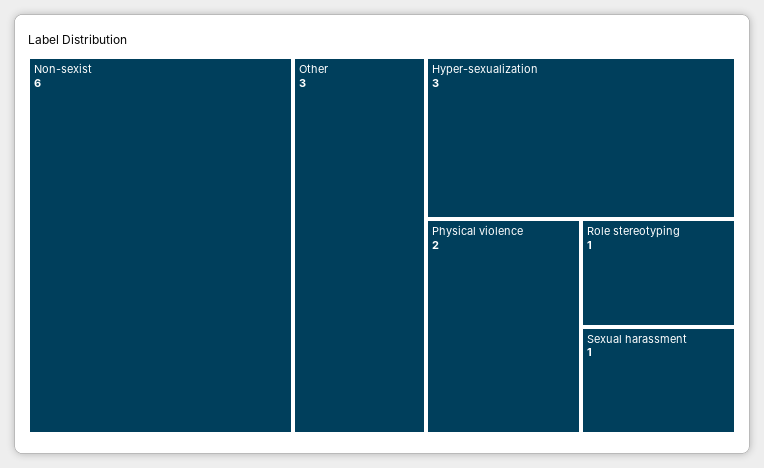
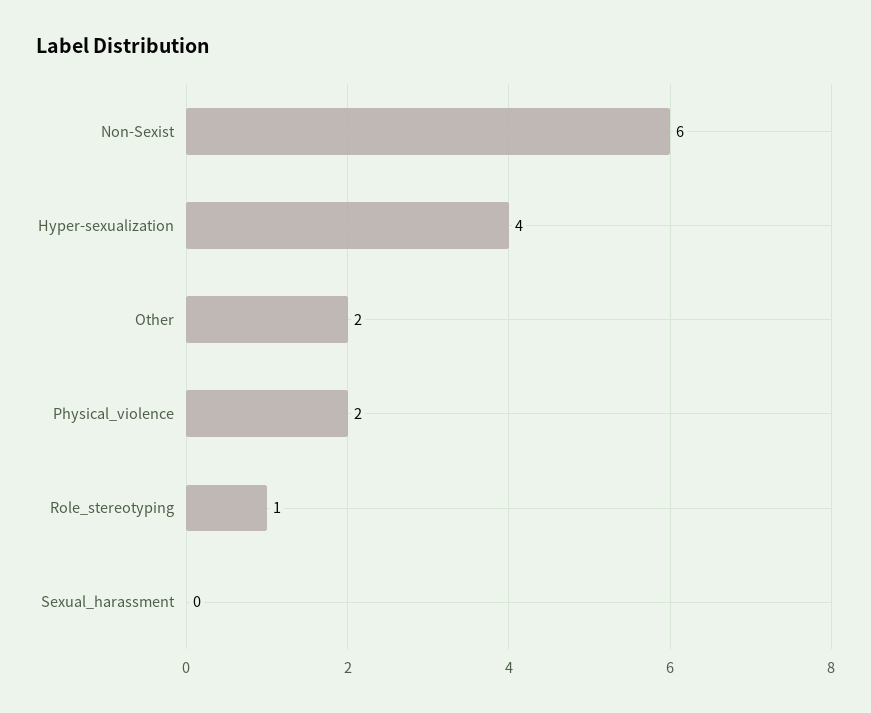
Other: 3 -> 2
Hyper-sexualization: 3 -> 4
Sexual harassment: 1 -> 0

